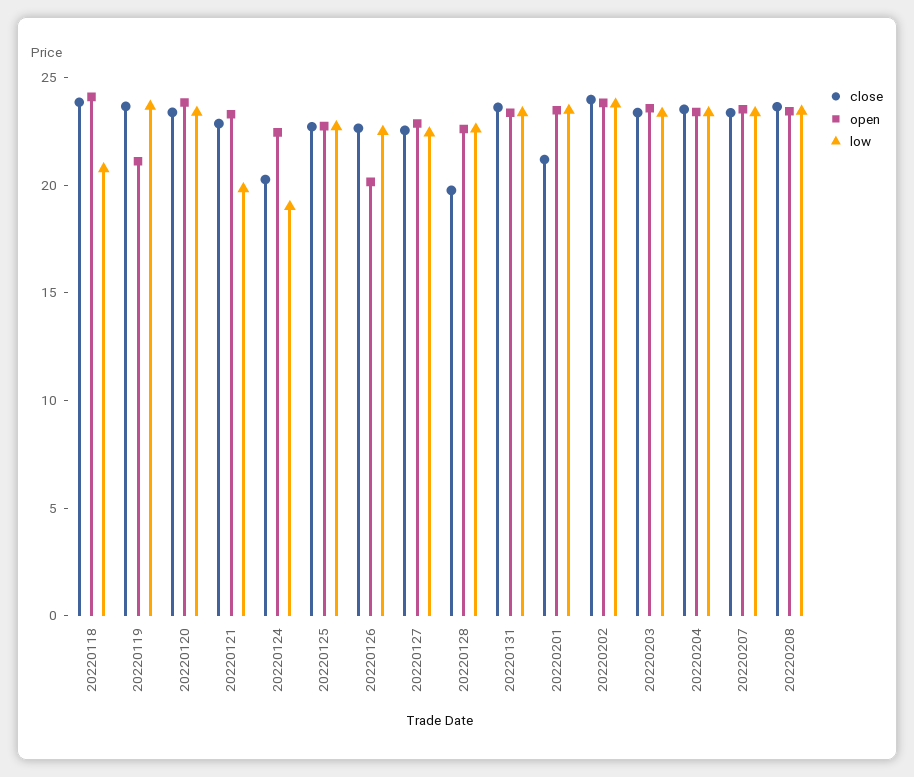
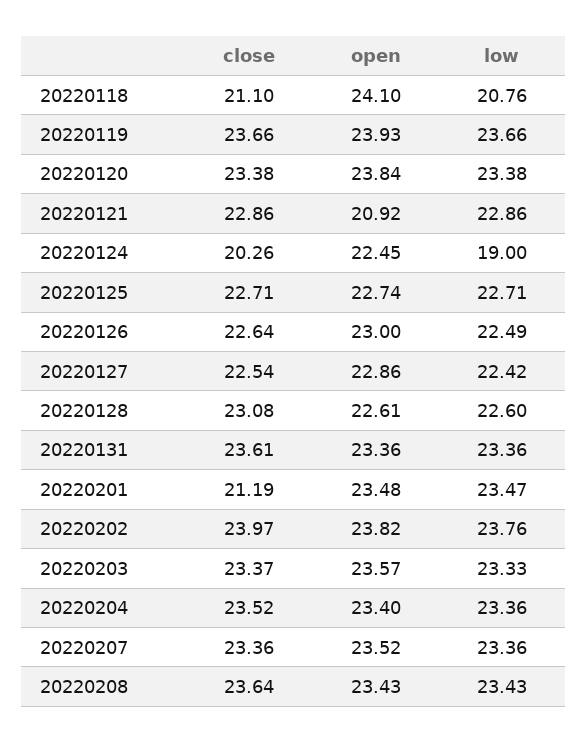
close, 20220118: 24 -> 21.1
open, 20220119: 21 -> 23.93
open, 20220121: 23 -> 20.92
low, 20220121: 20 -> 22.86
open, 20220126: 20 -> 23
close, 20220128: 20 -> 23.08

